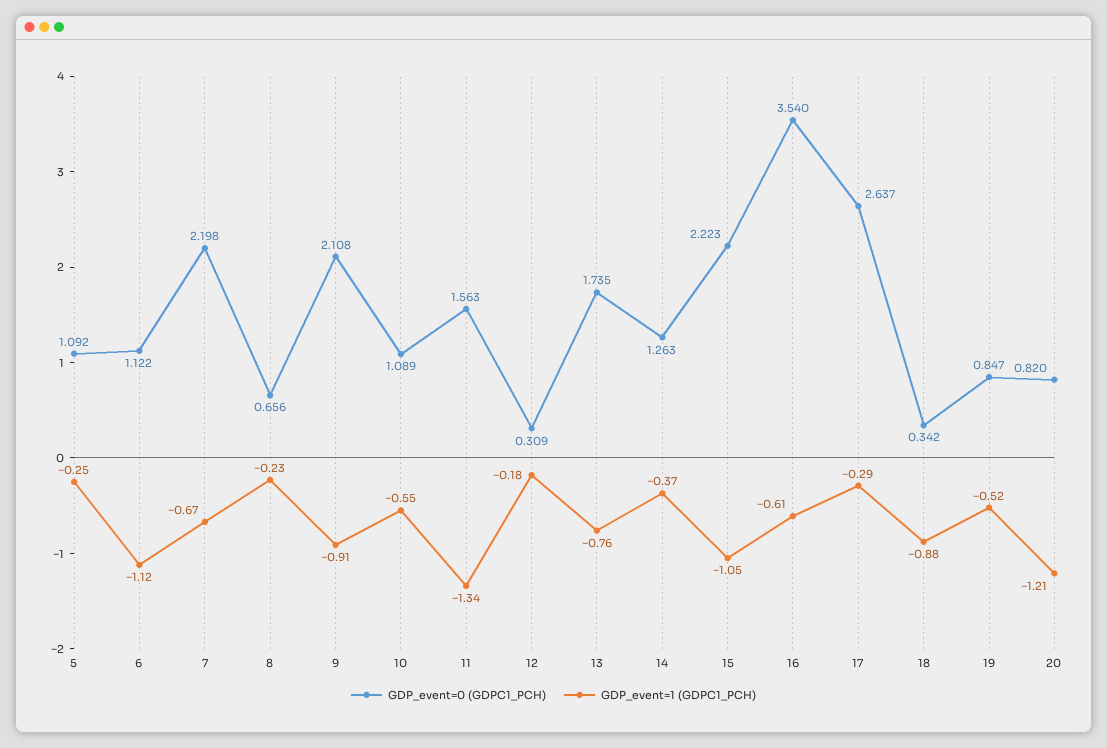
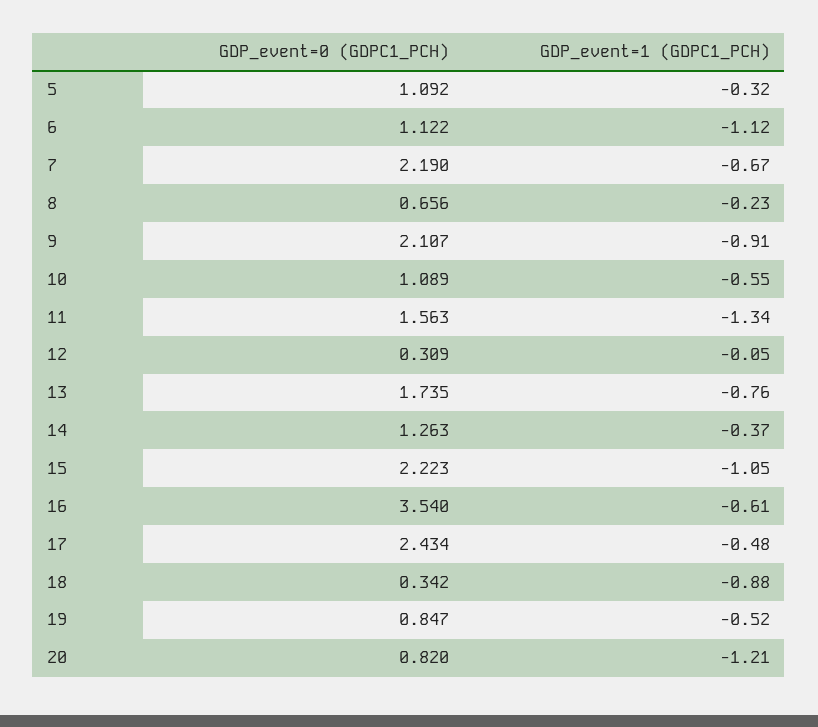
GDP_event=1 (GDPC1_PCH), 5: -0.25 -> -0.32
GDP_event=0 (GDPC1_PCH), 7: 2.198 -> 2.19
GDP_event=0 (GDPC1_PCH), 9: 2.108 -> 2.107
GDP_event=1 (GDPC1_PCH), 12: -0.18 -> -0.05
GDP_event=0 (GDPC1_PCH), 17: 2.637 -> 2.434
GDP_event=1 (GDPC1_PCH), 17: -0.29 -> -0.48

